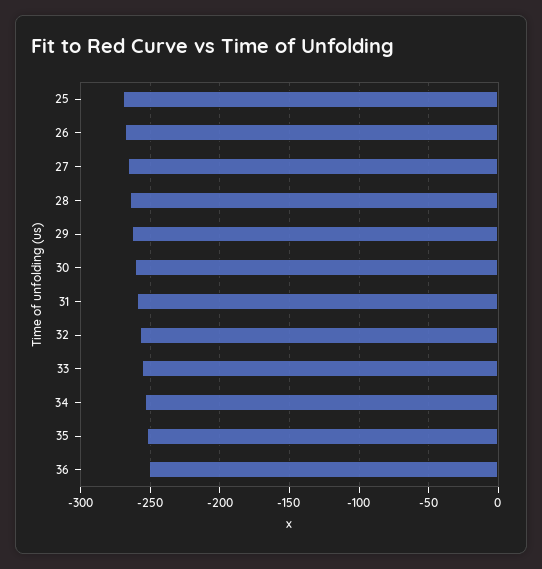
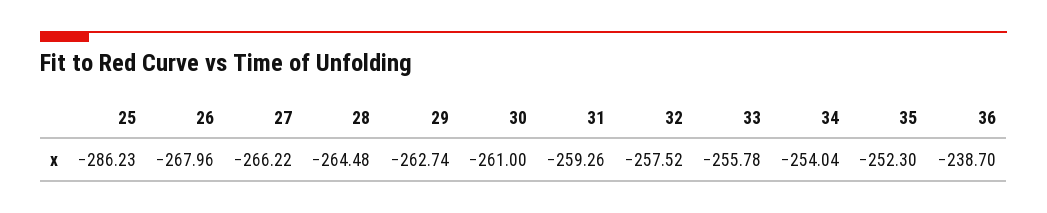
25: -270 -> -286.23
36: -250 -> -238.7

